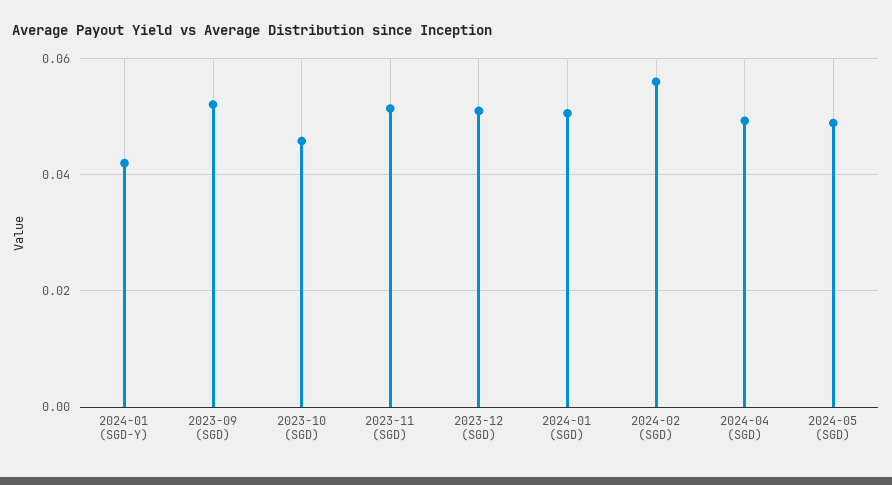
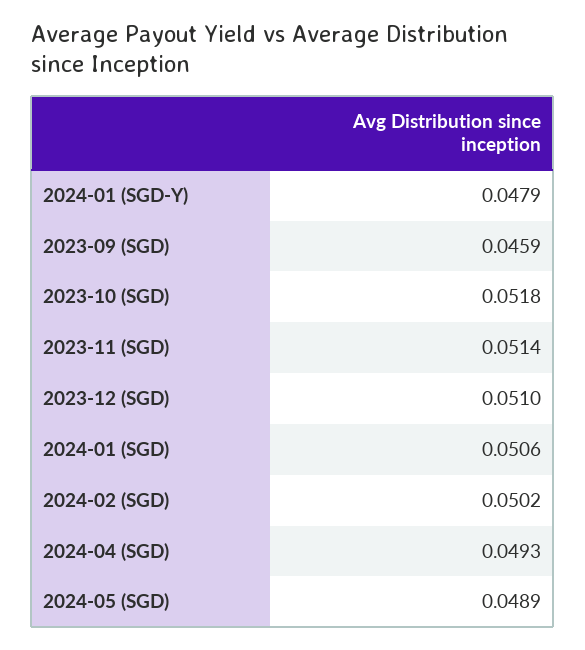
2024-01 (SGD-Y): 0.042 -> 0.0479
2023-09 (SGD): 0.052 -> 0.0459
2023-10 (SGD): 0.046 -> 0.0518
2024-02 (SGD): 0.056 -> 0.0502

